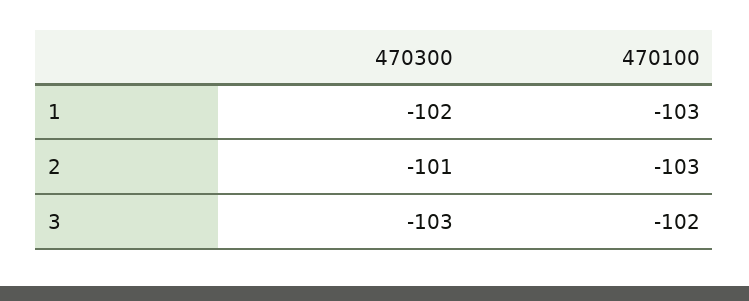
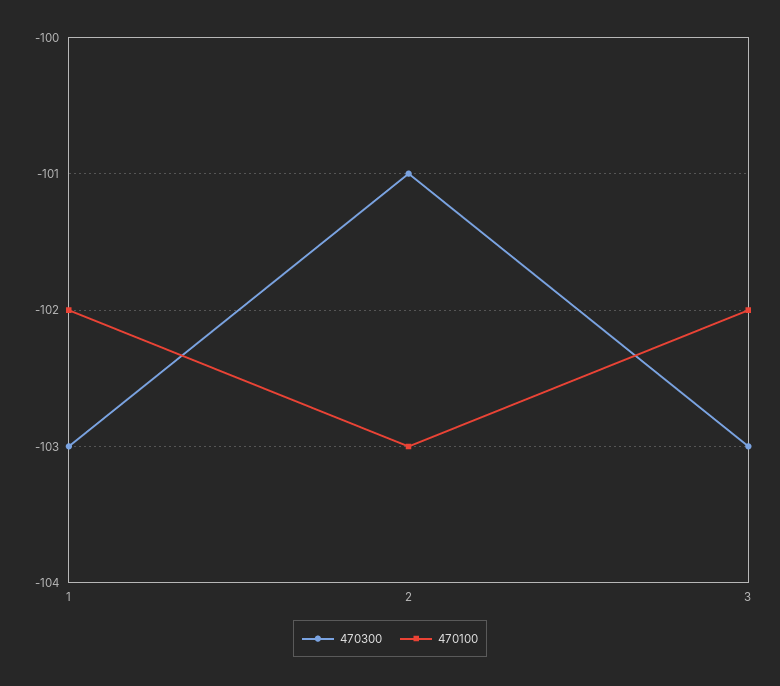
470300, 1: -102 -> -103
470100, 1: -103 -> -102

